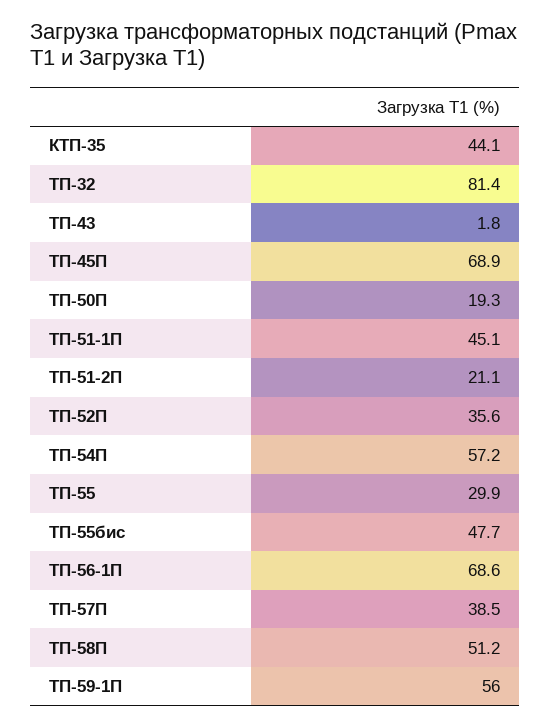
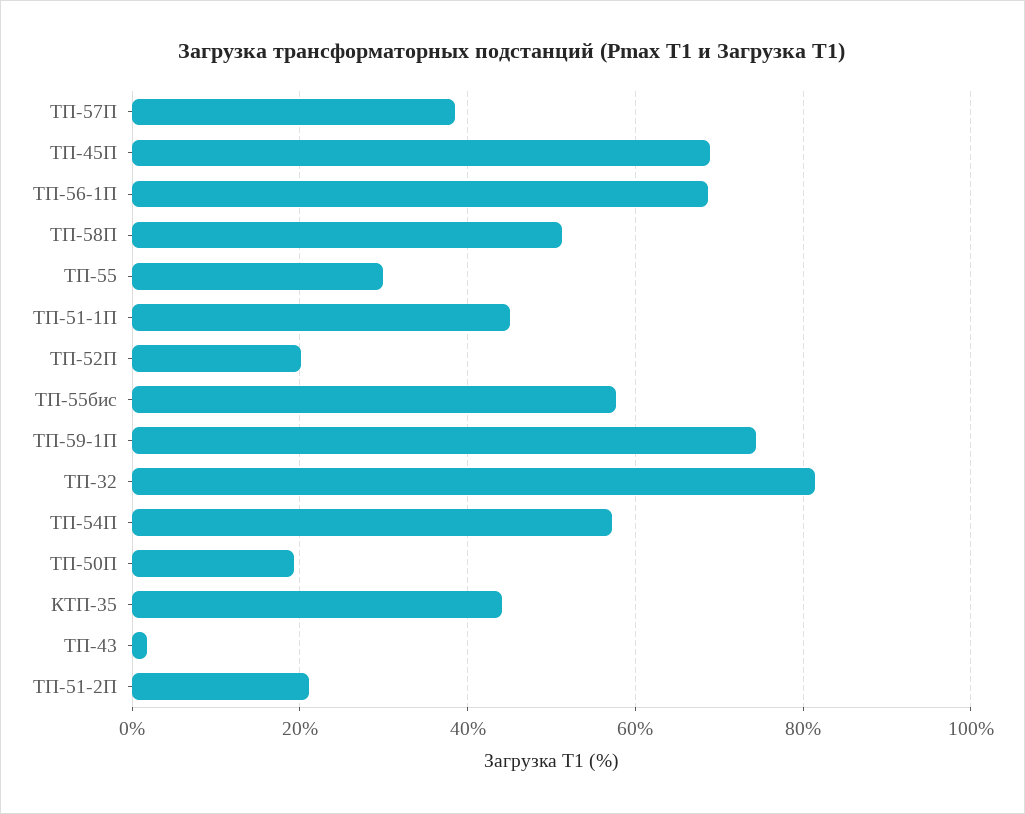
ТП-52П: 35.6 -> 20
ТП-55бис: 47.7 -> 58
ТП-59-1П: 56 -> 74

